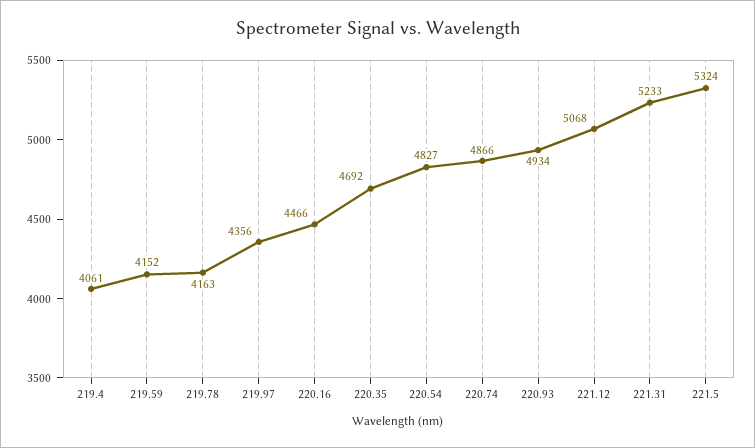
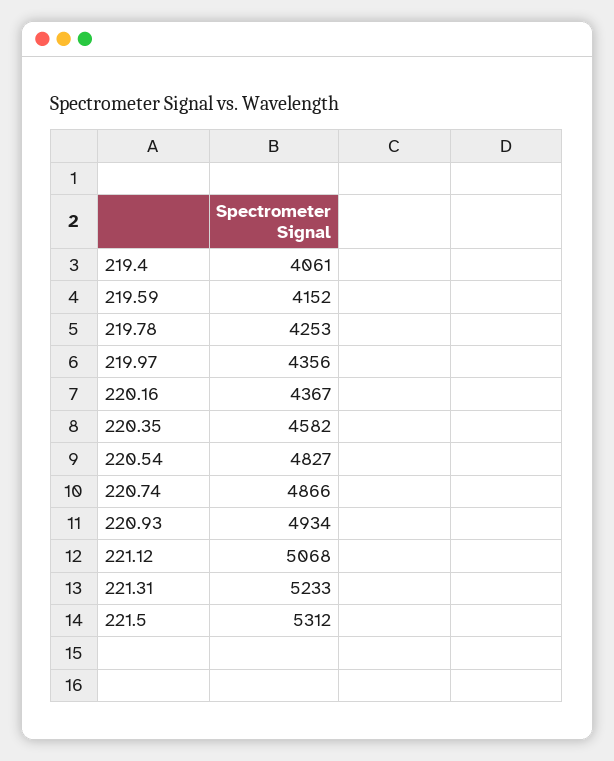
219.78: 4163 -> 4253
220.16: 4466 -> 4367
220.35: 4692 -> 4582
221.5: 5324 -> 5312

